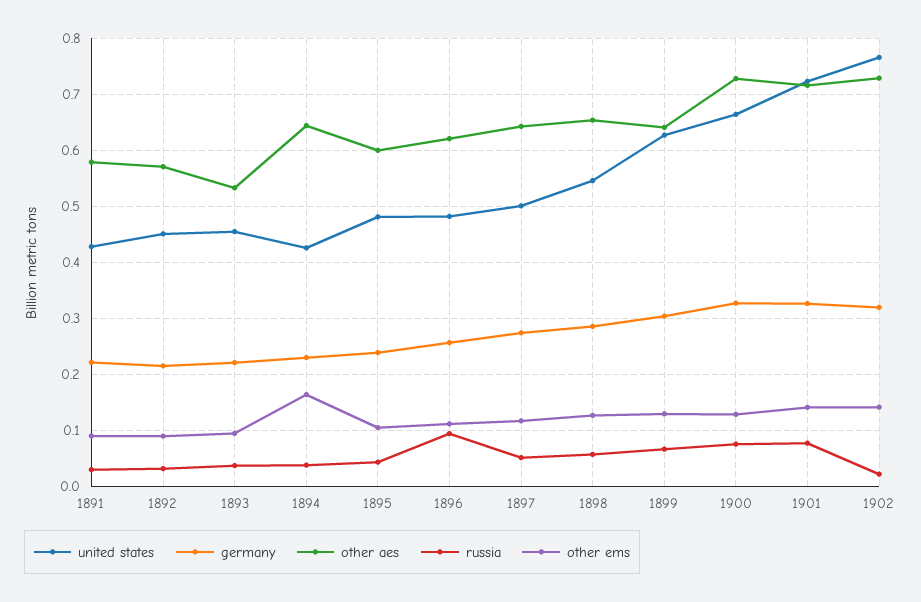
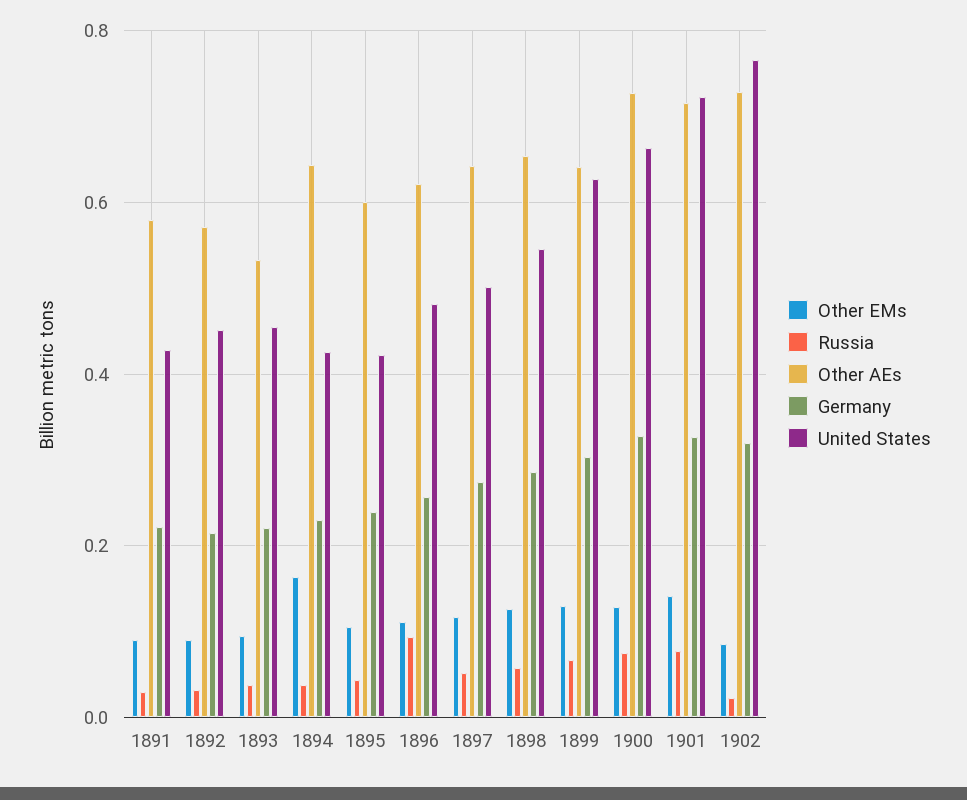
united states, 1895: 0.48 -> 0.42
other ems, 1902: 0.14 -> 0.08

